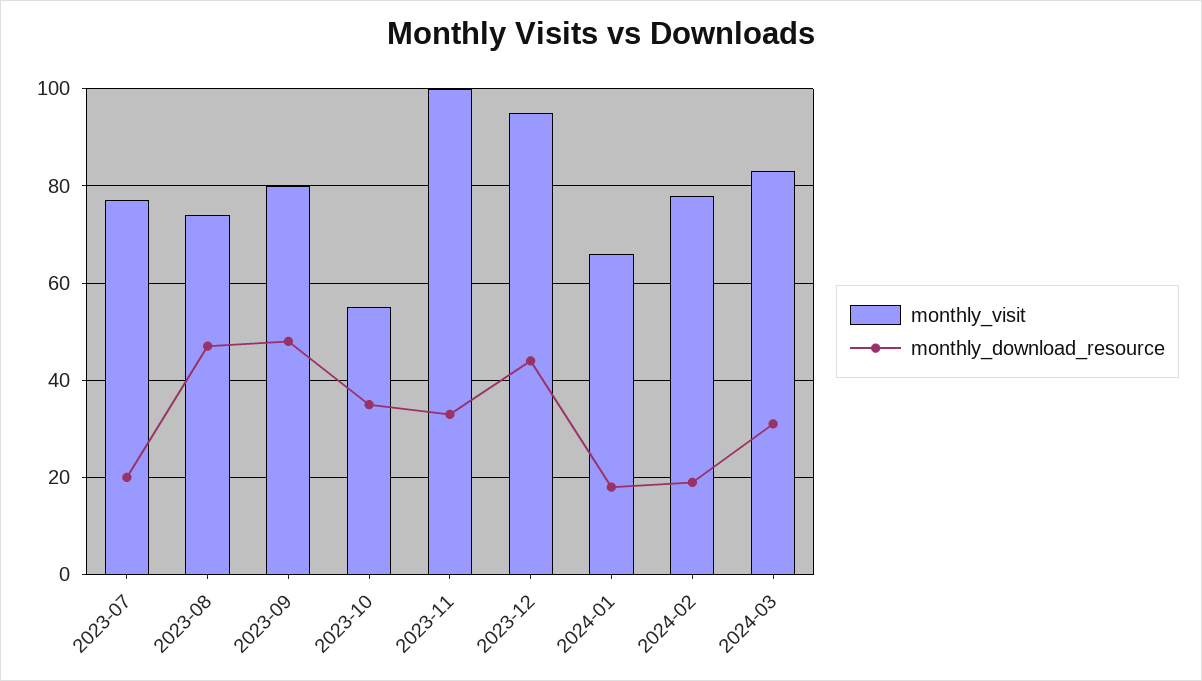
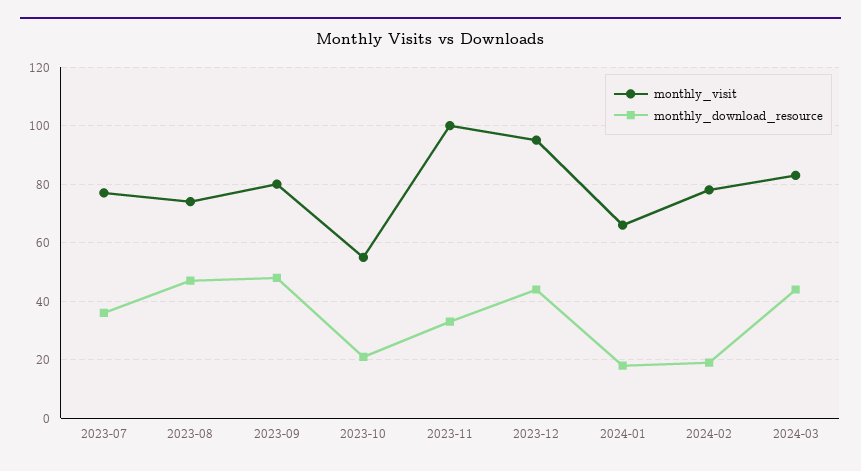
monthly_download_resource, 2023-07: 20 -> 35
monthly_download_resource, 2023-10: 35 -> 20
monthly_download_resource, 2024-03: 30 -> 45

